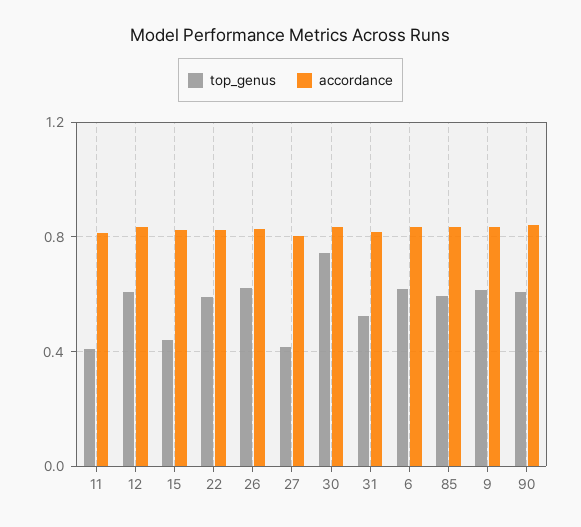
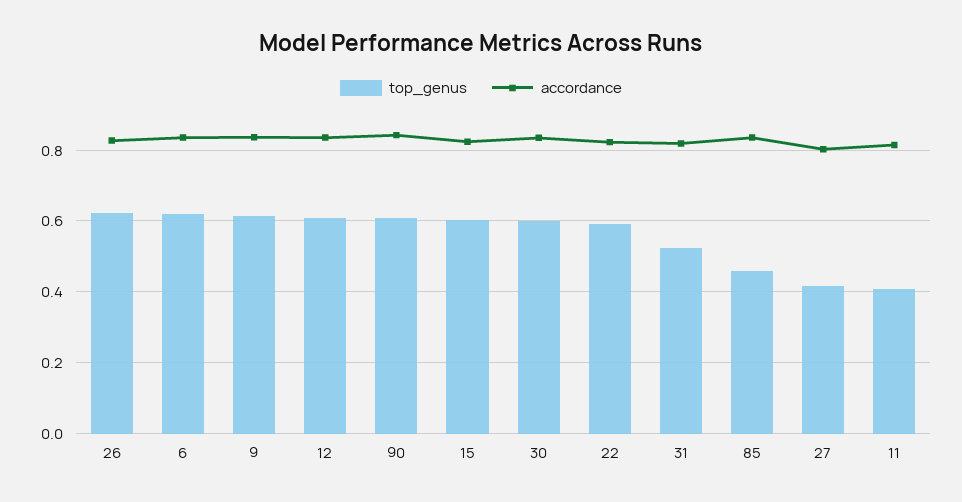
top_genus, 15: 0.45 -> 0.6
top_genus, 30: 0.75 -> 0.6
top_genus, 85: 0.6 -> 0.46

